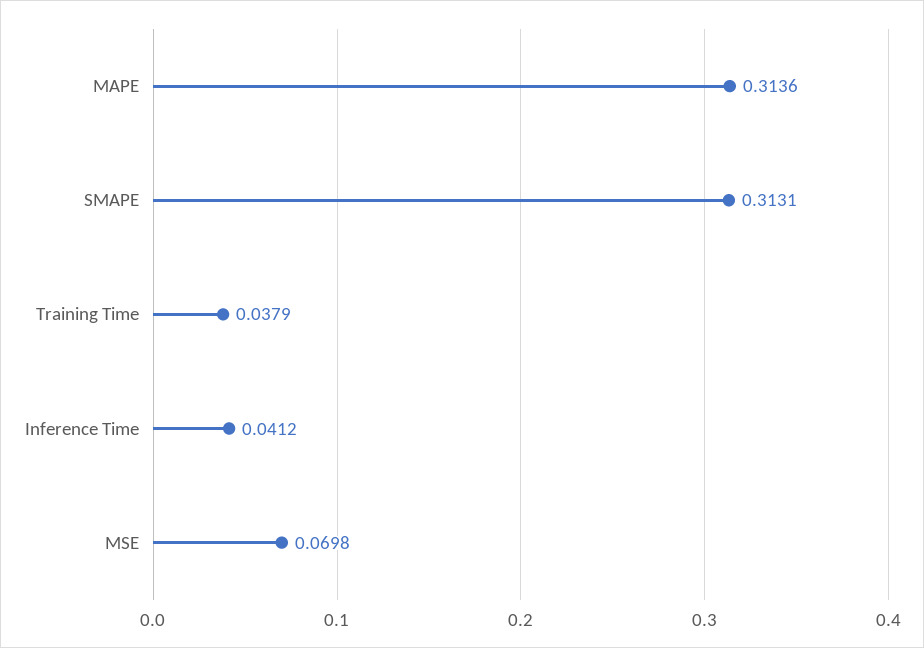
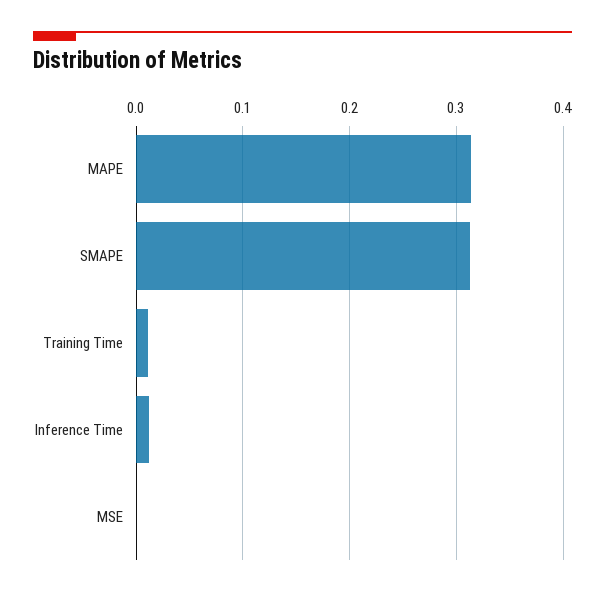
Training Time: 0.0379 -> 0.01
Inference Time: 0.0412 -> 0.01
MSE: 0.0698 -> 0

